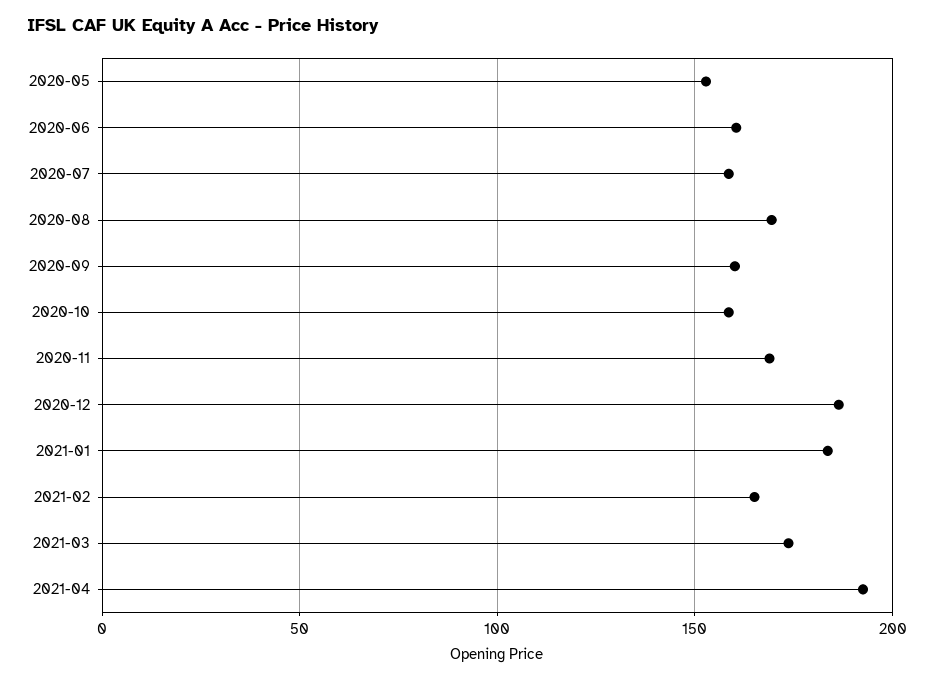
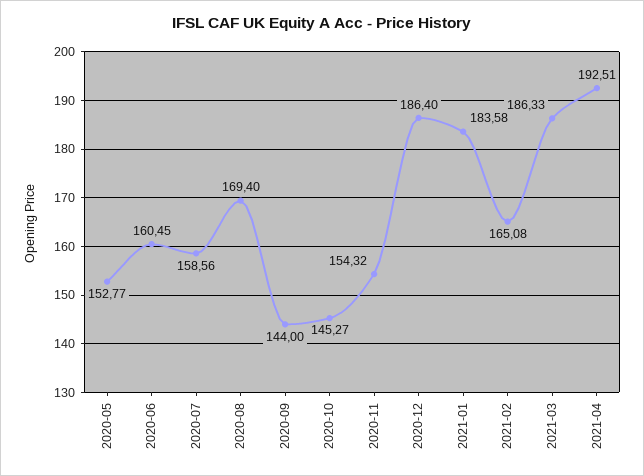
2020-09: 160 -> 144
2020-10: 160 -> 145.27
2020-11: 170 -> 154.32
2021-03: 175 -> 186.33

